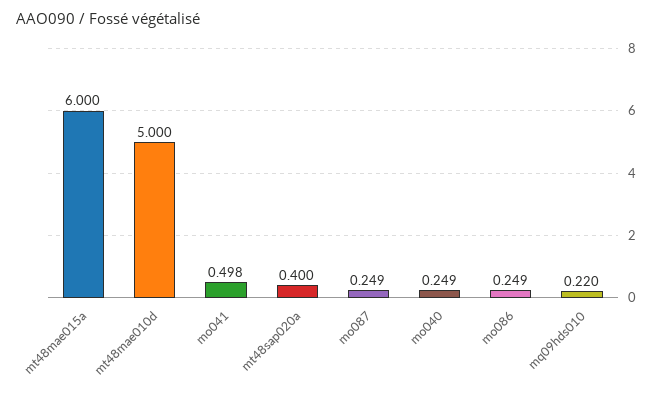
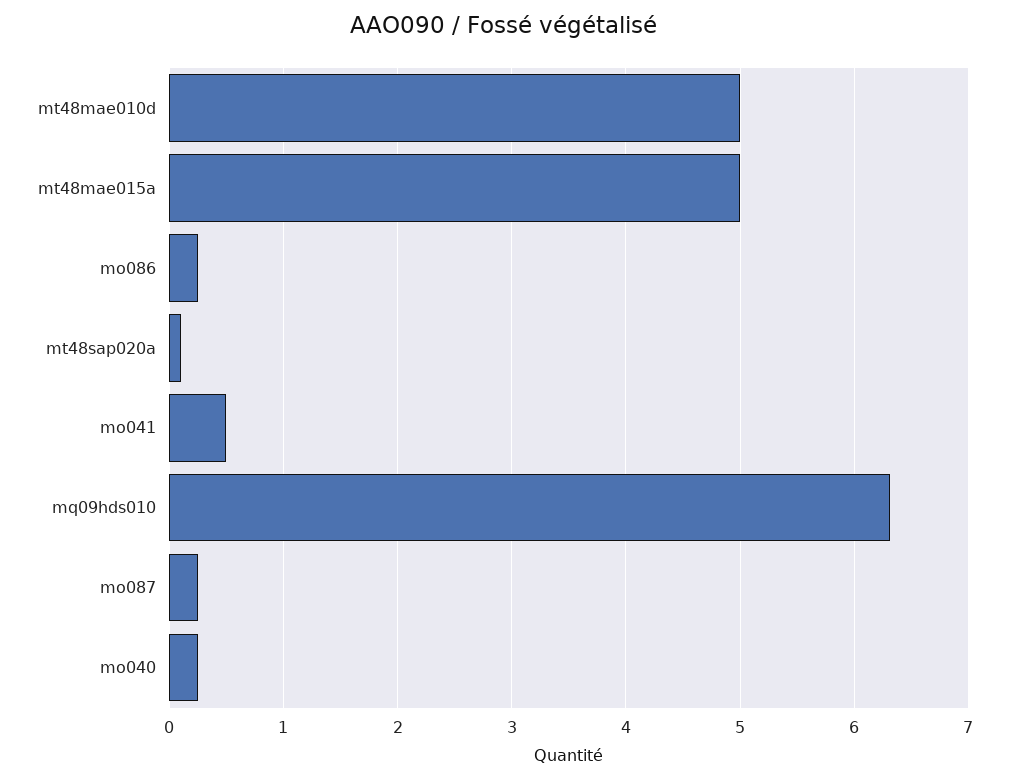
mt48mae015a: 6 -> 5
mt48sap020a: 0.4 -> 0.1
mq09hds010: 0.22 -> 6.3

